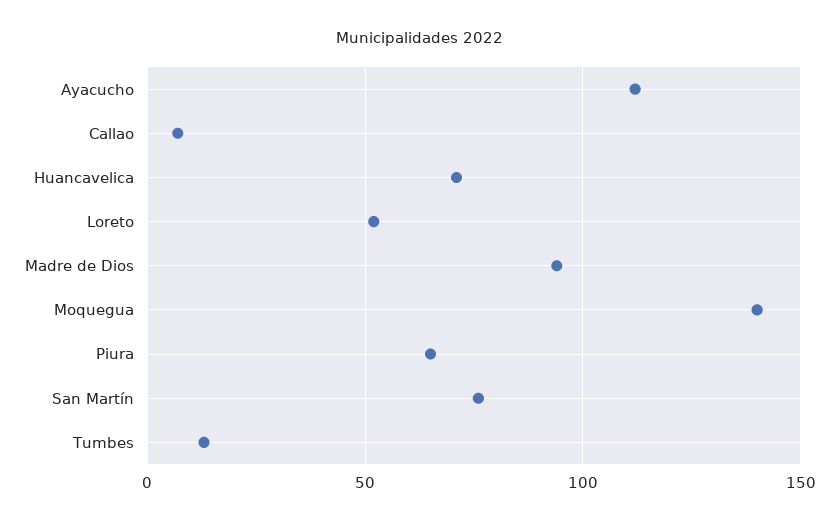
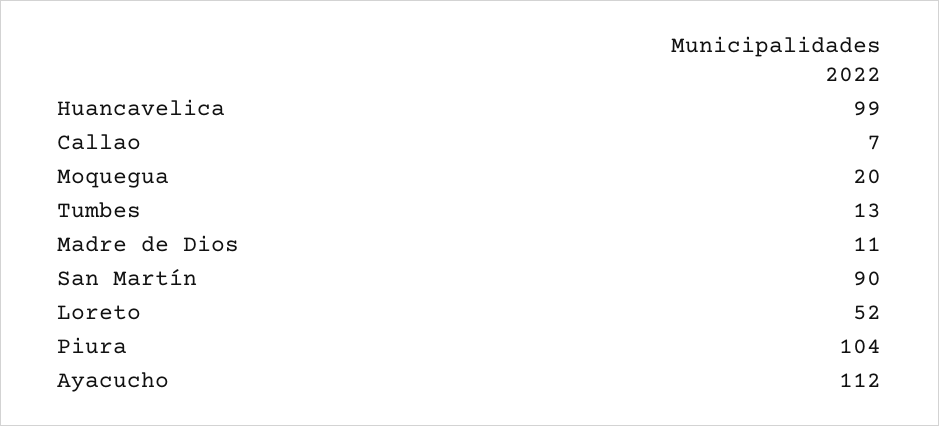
Huancavelica: 70 -> 99
Madre de Dios: 95 -> 11
Moquegua: 140 -> 20
Piura: 65 -> 104
San Martín: 75 -> 90

